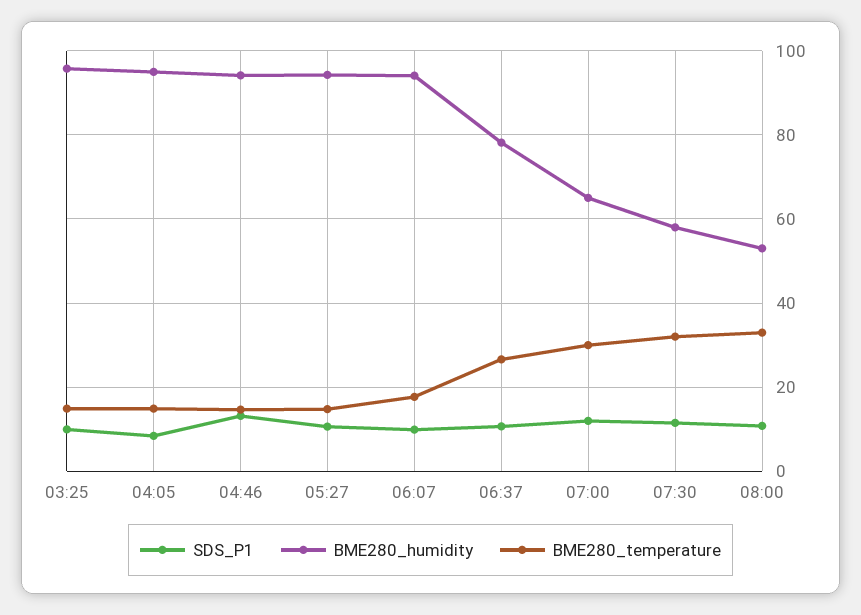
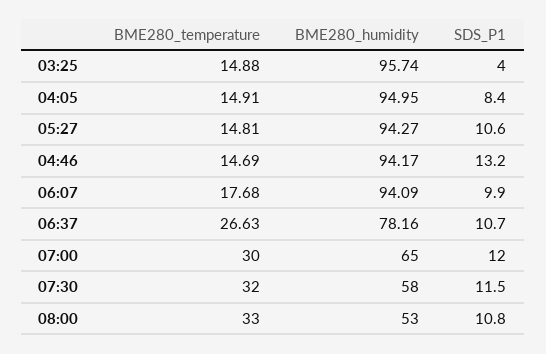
SDS_P1, 03:25: 10 -> 4

